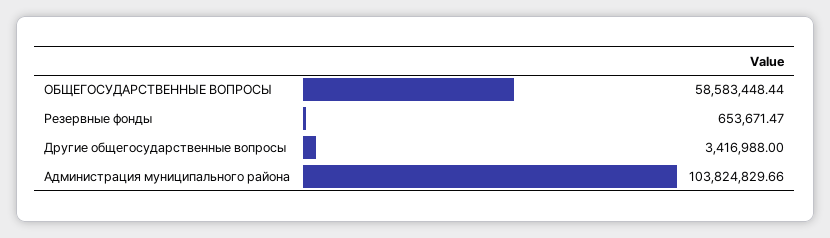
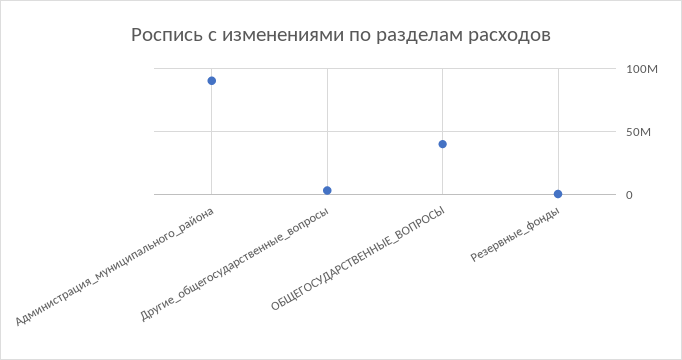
ОБЩЕГОСУДАРСТВЕННЫЕ ВОПРОСЫ: 58583448.44 -> 40000000
Администрация муниципального района: 103824829.66 -> 90000000

